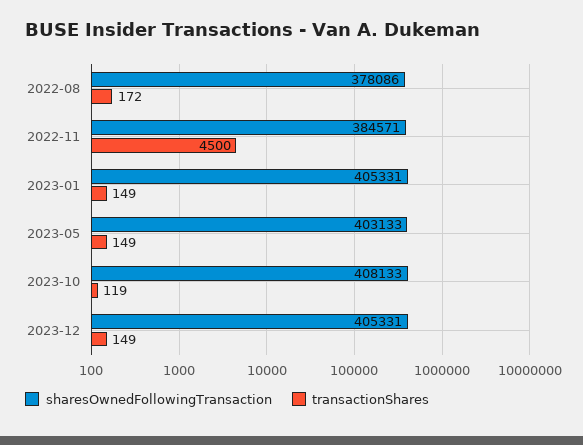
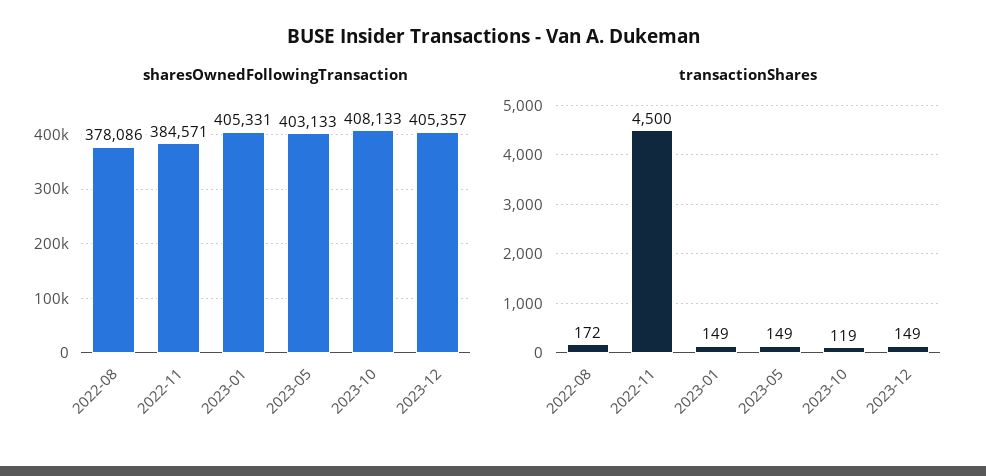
sharesOwnedFollowingTransaction, 2023-12: 405331 -> 405357

